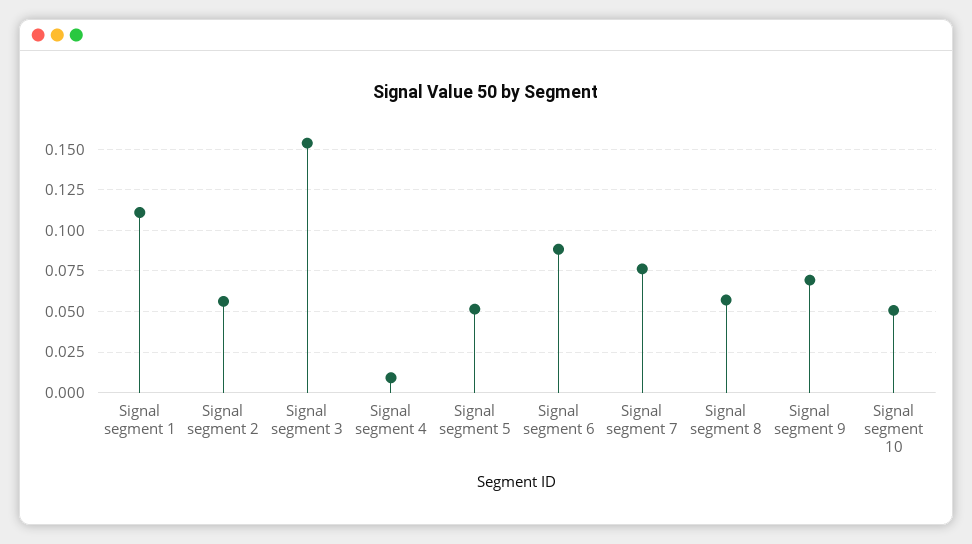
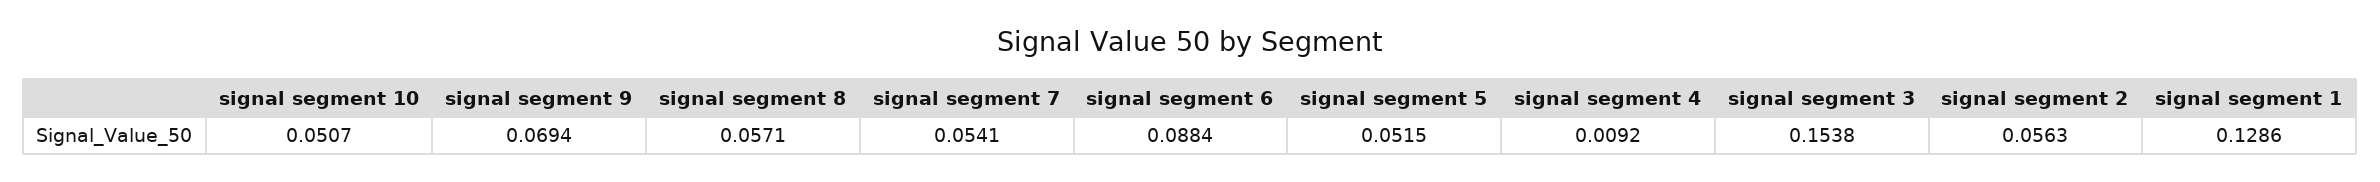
Signal segment 1: 0.11 -> 0.1286
Signal segment 7: 0.075 -> 0.0541

